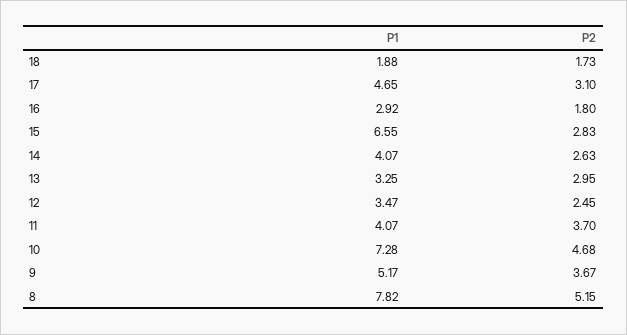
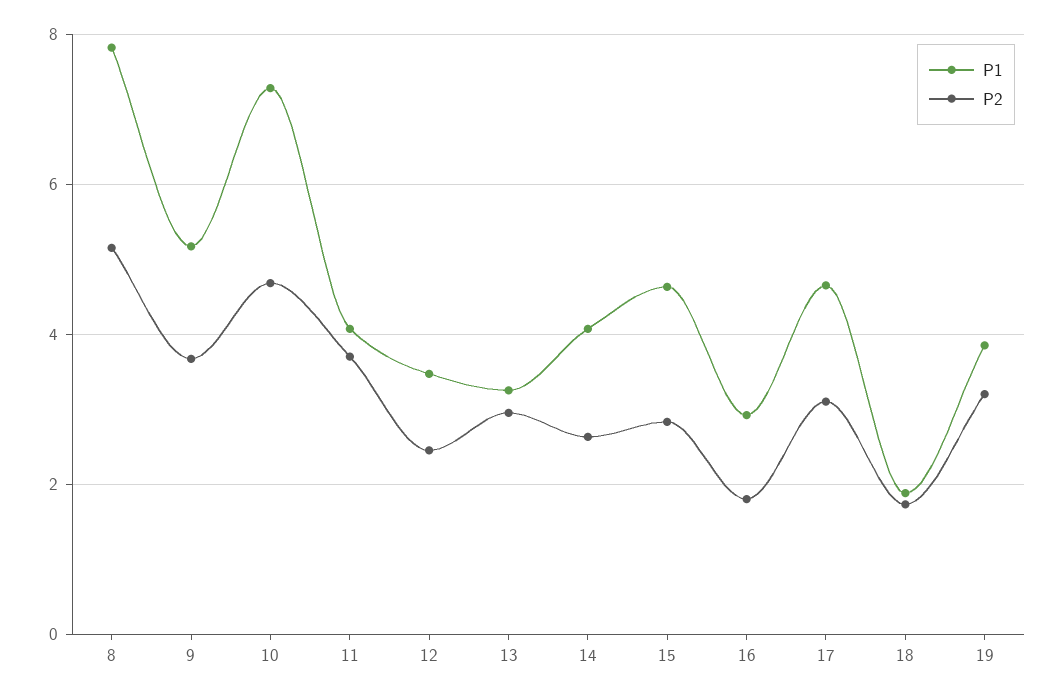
P1, 15: 6.55 -> 4.6
P1, 19: none -> 3.8
P2, 19: none -> 3.2

